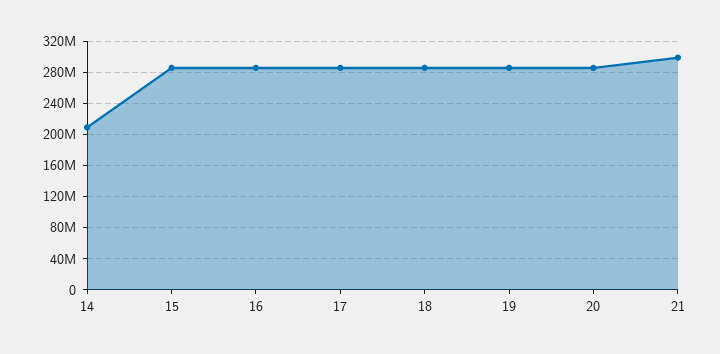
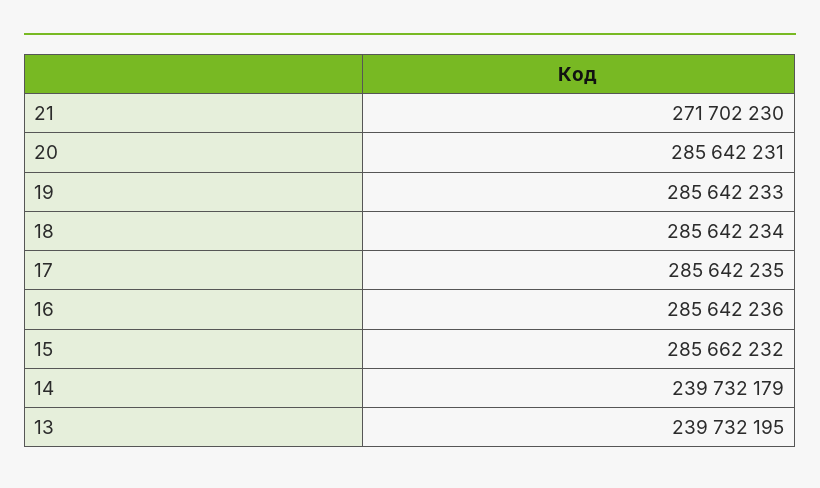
14: 210000000 -> 239732179
21: 300000000 -> 271702230
13: none -> 239732195

